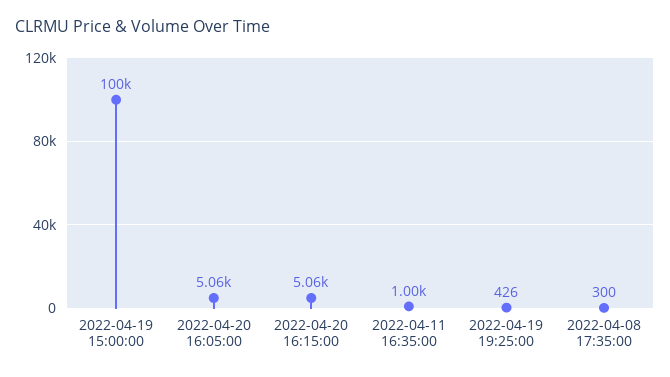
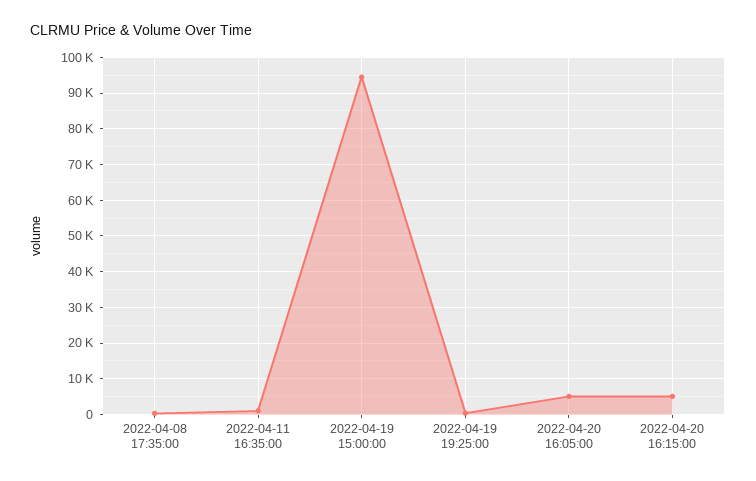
2022-04-19 15:00:00: 100000 -> 94000

